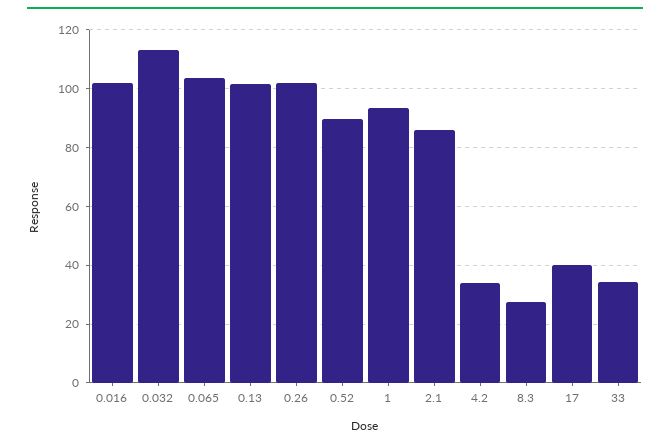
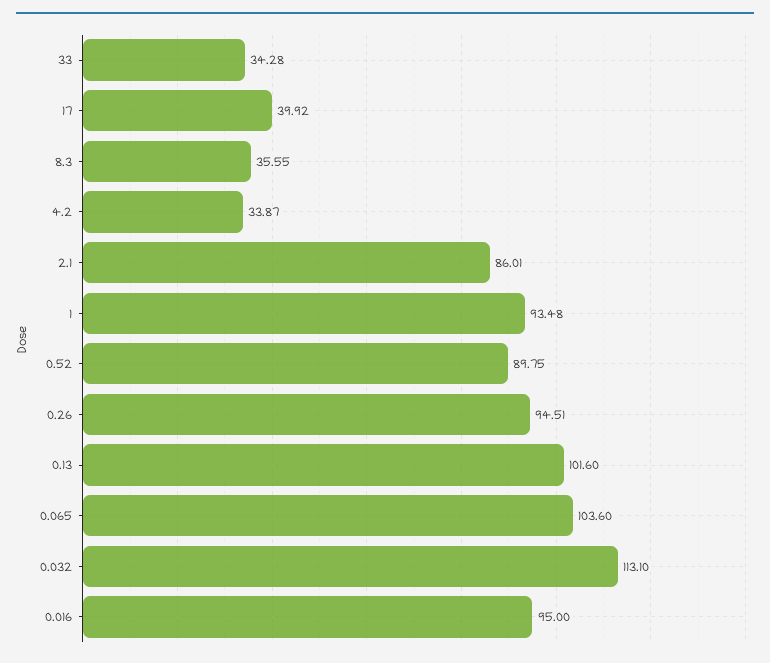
0.016: 102.5 -> 95
0.26: 102.5 -> 94.51
8.3: 27.5 -> 35.55

